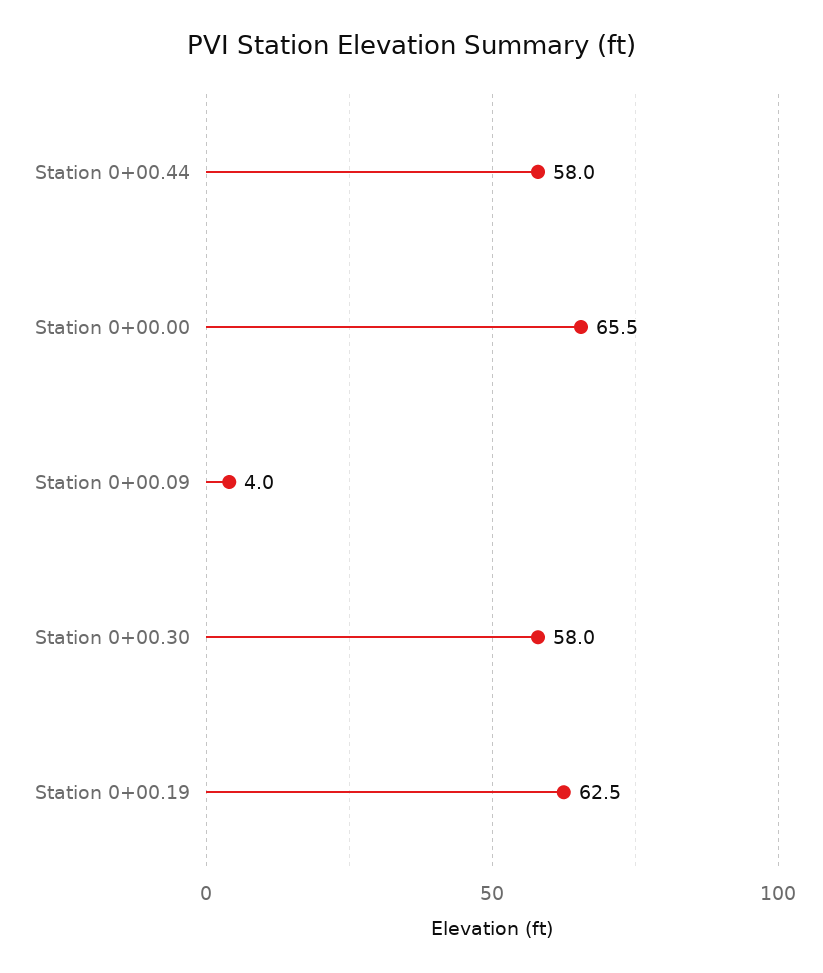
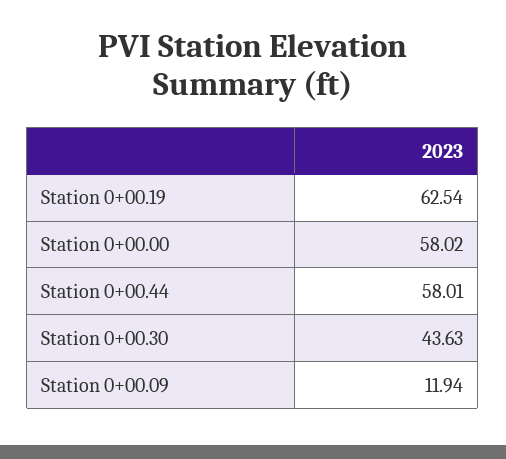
Station 0+00.00: 65.5 -> 58.02
Station 0+00.09: 4 -> 11.94
Station 0+00.30: 58 -> 43.63

